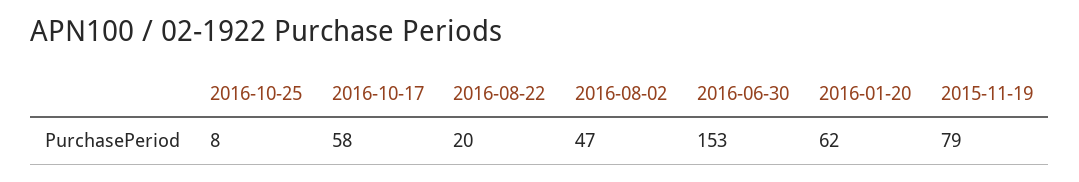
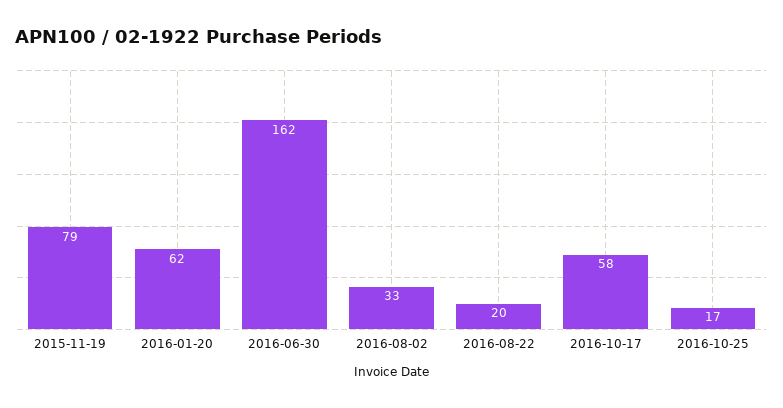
2016-10-25: 8 -> 17
2016-08-02: 47 -> 33
2016-06-30: 153 -> 162

